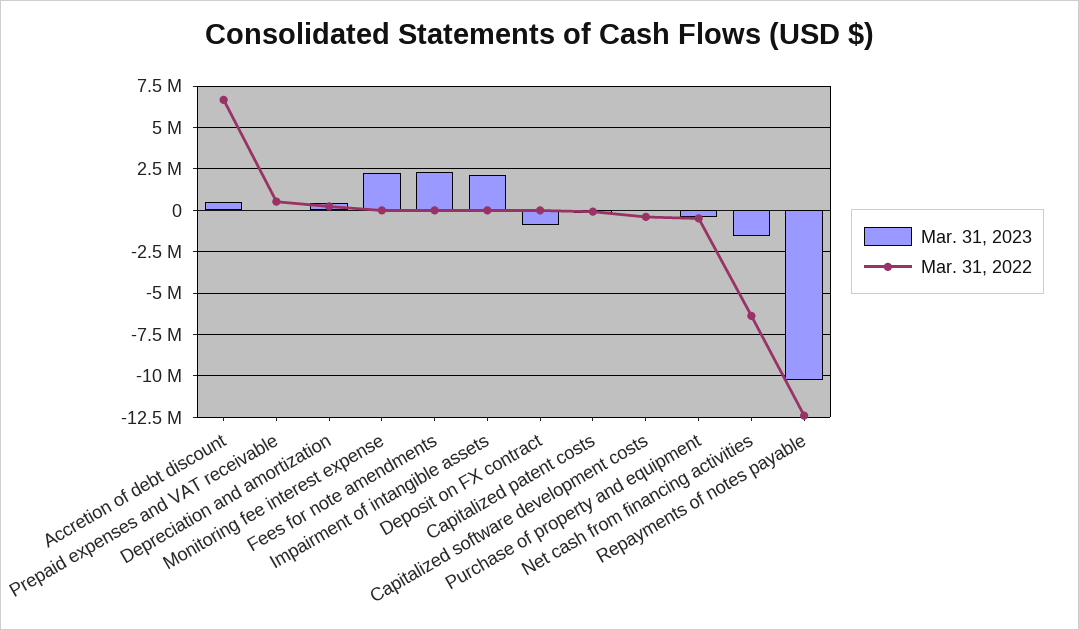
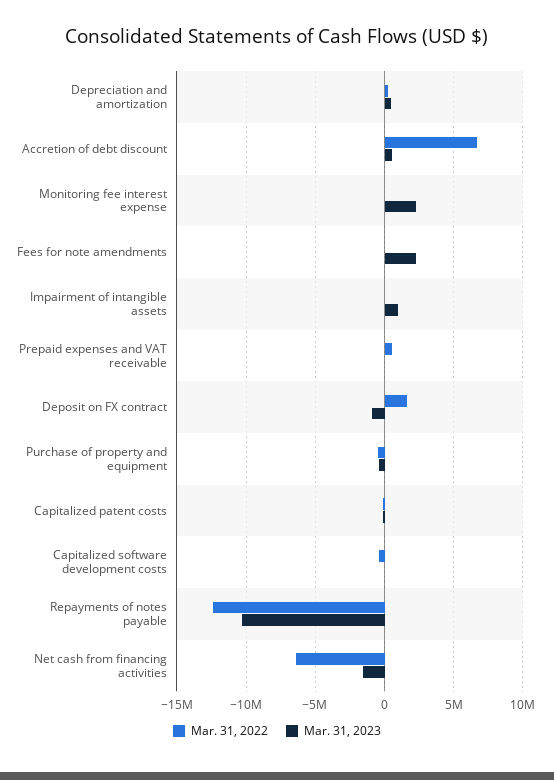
Mar. 31, 2023, Impairment of intangible assets: 2000000 -> 1000000
Mar. 31, 2022, Deposit on FX contract: 0 -> 1500000

